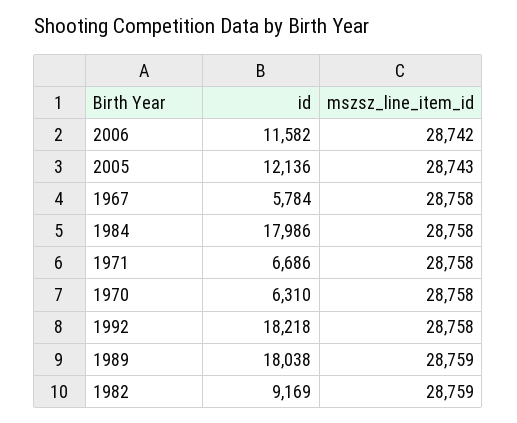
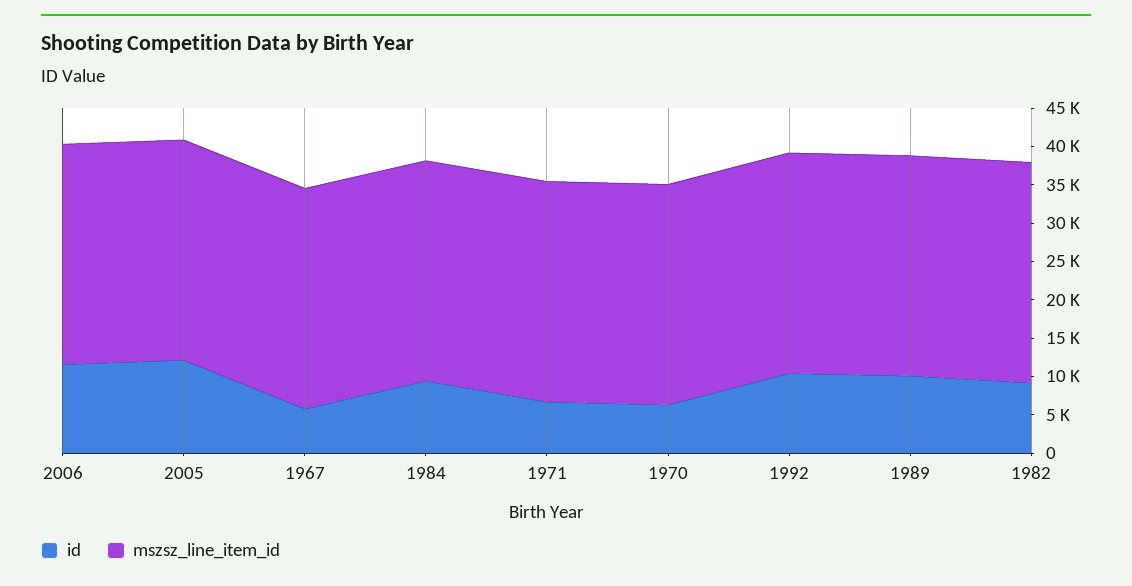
id, 1984: 17986 -> 10000
id, 1992: 18218 -> 10000
id, 1989: 18038 -> 10000

